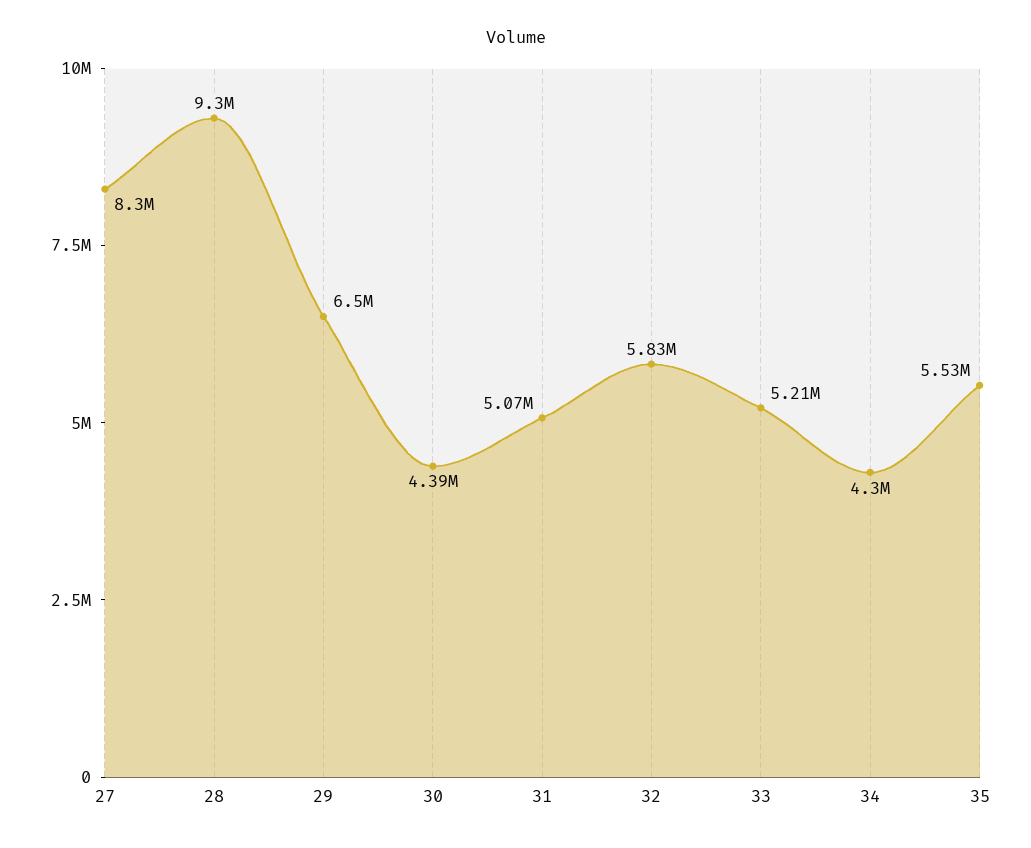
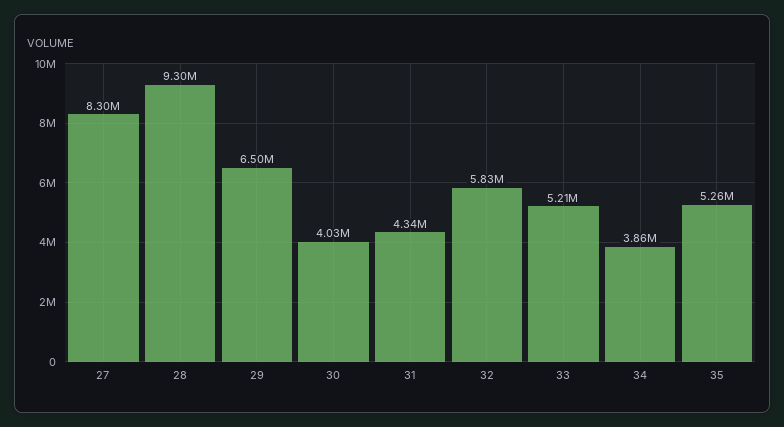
30: 4390000 -> 4030000
31: 5070000 -> 4340000
34: 4300000 -> 3860000
35: 5530000 -> 5260000

